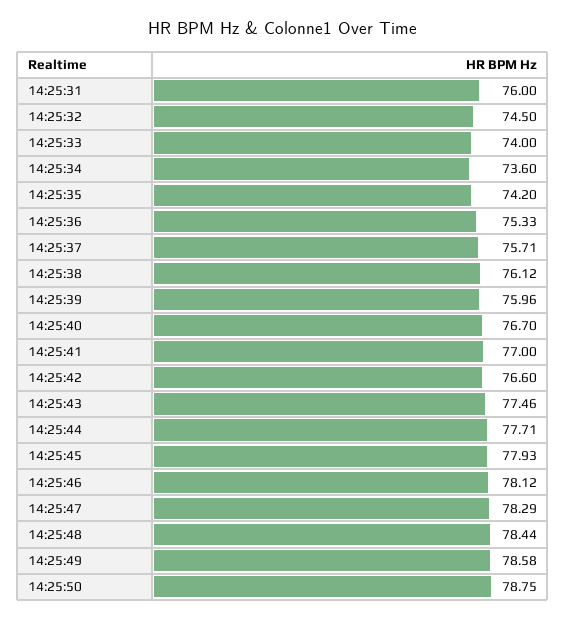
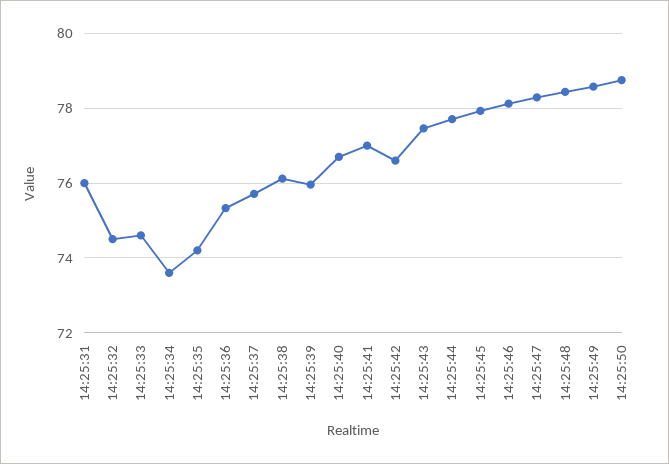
14:25:33: 74 -> 74.6

